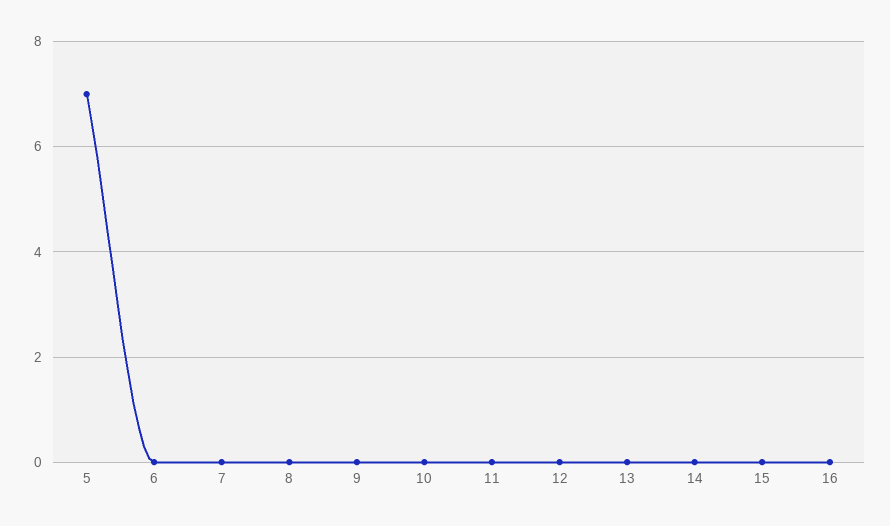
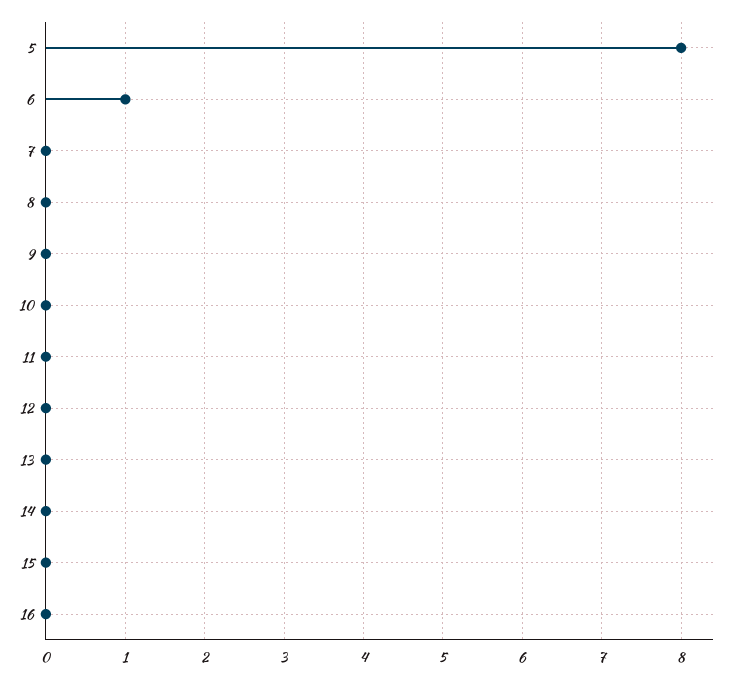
5: 7 -> 8
6: 0 -> 1

